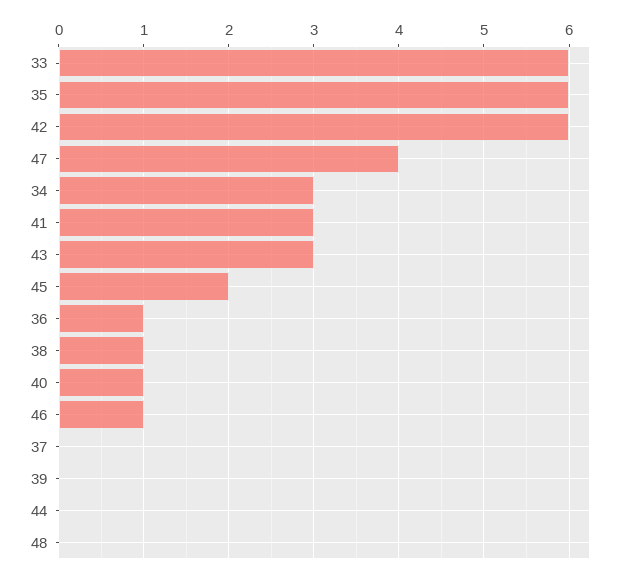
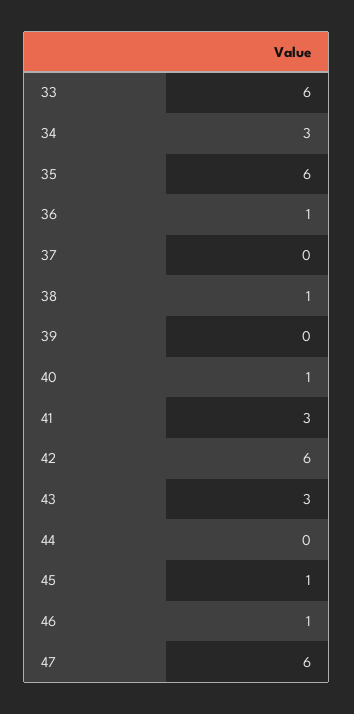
47: 4 -> 6
45: 2 -> 1
48: 0 -> none

